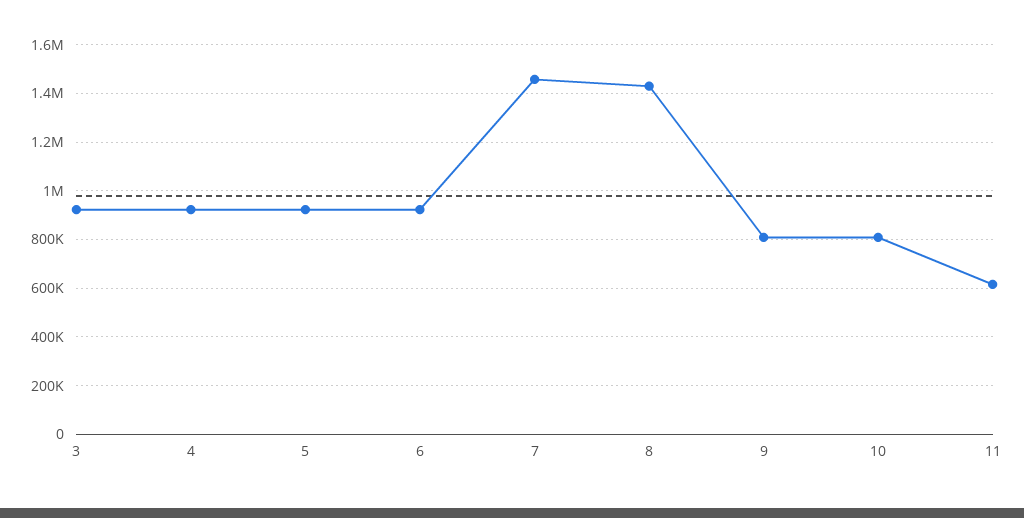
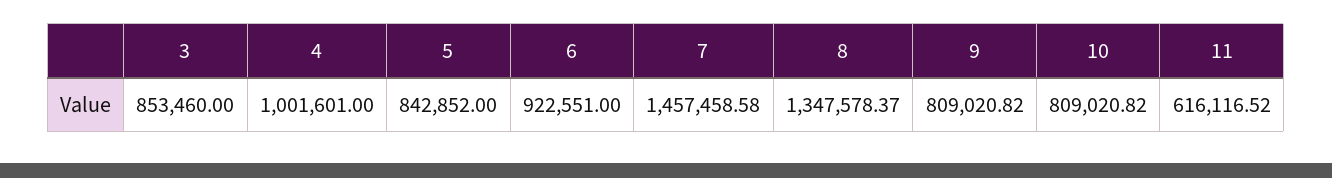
3: 925000 -> 853460
4: 925000 -> 1001601
5: 925000 -> 842852
8: 1425000 -> 1347578.37

